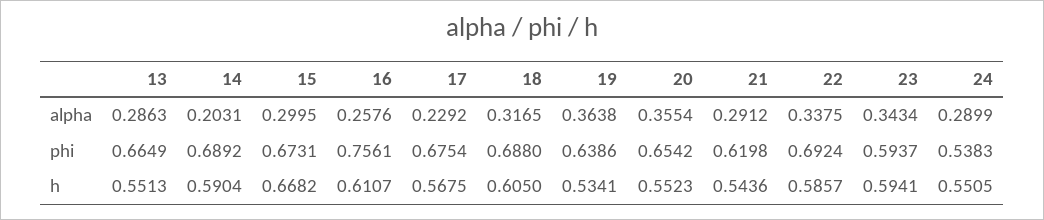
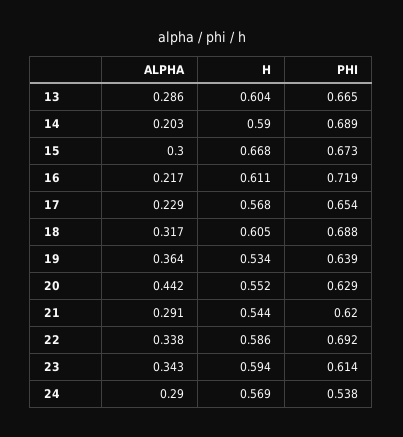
16, alpha: 0.2576 -> 0.217
20, alpha: 0.3554 -> 0.442
16, phi: 0.7561 -> 0.719
17, phi: 0.6754 -> 0.654
20, phi: 0.6542 -> 0.629
23, phi: 0.5937 -> 0.614
13, h: 0.5513 -> 0.604
24, h: 0.5505 -> 0.569

